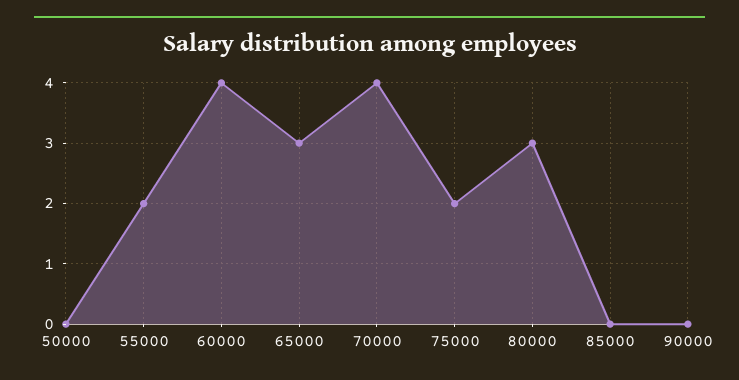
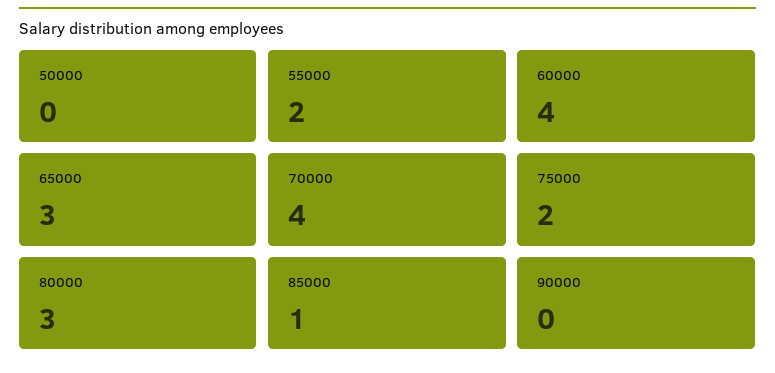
85000: 0 -> 1

